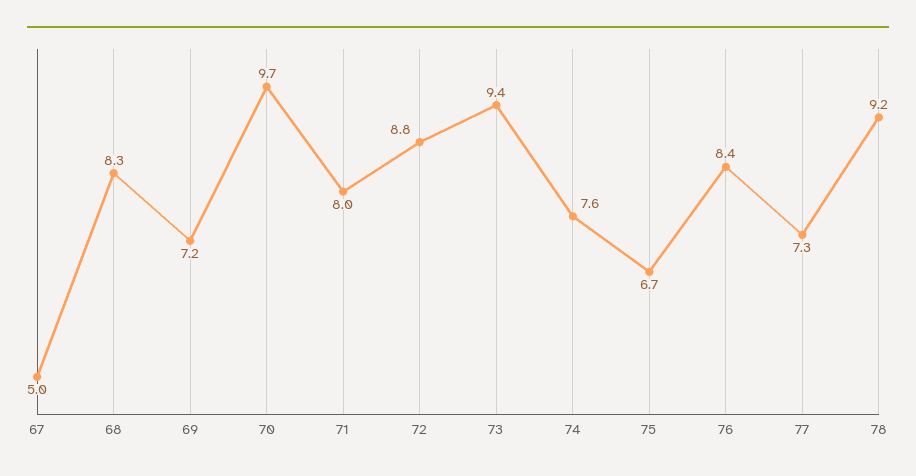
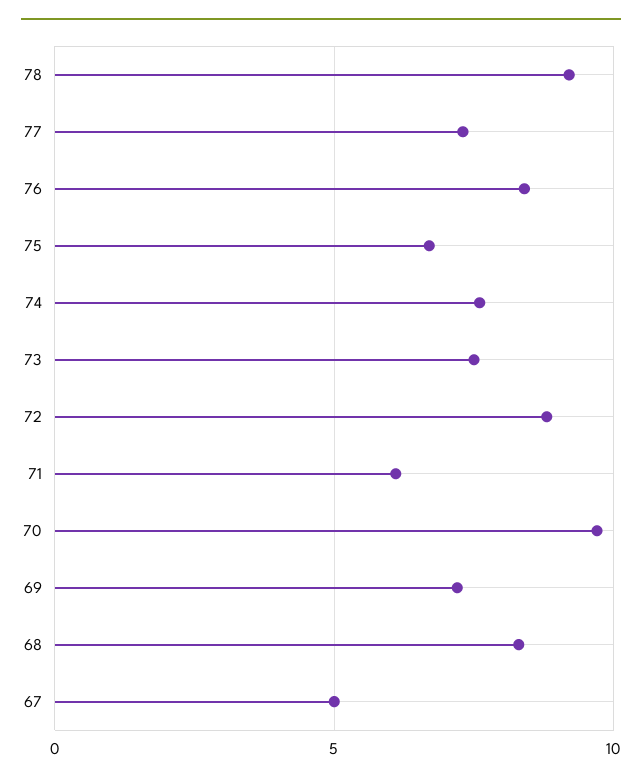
71: 8 -> 6
73: 9.4 -> 7.5

